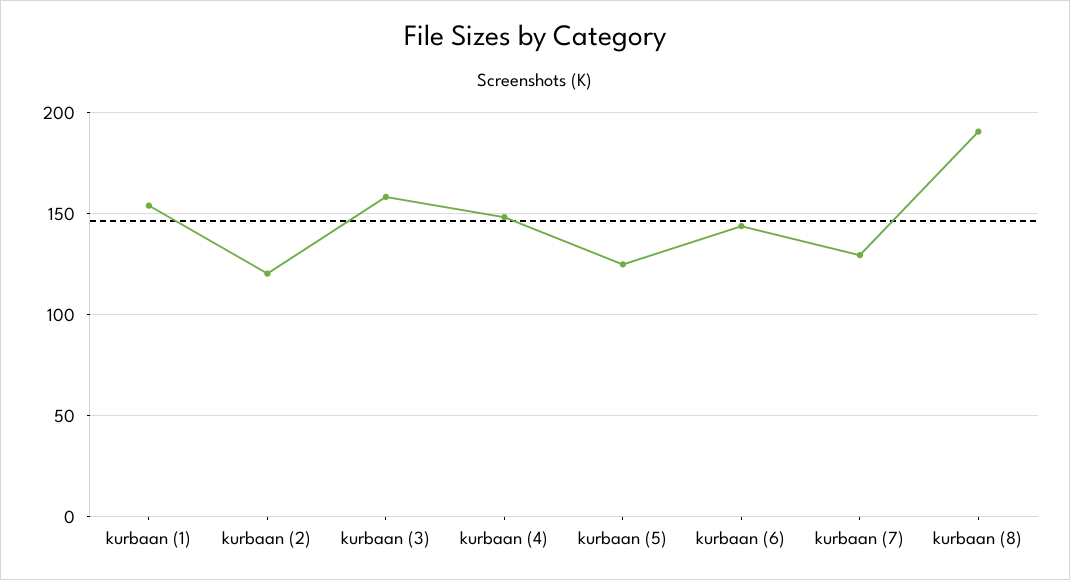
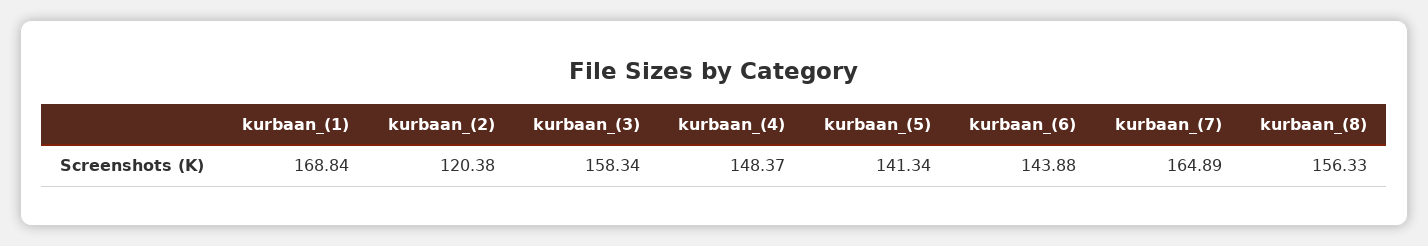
kurbaan (1): 155 -> 168.84
kurbaan (5): 125 -> 141.34
kurbaan (7): 130 -> 164.89
kurbaan (8): 190 -> 156.33

